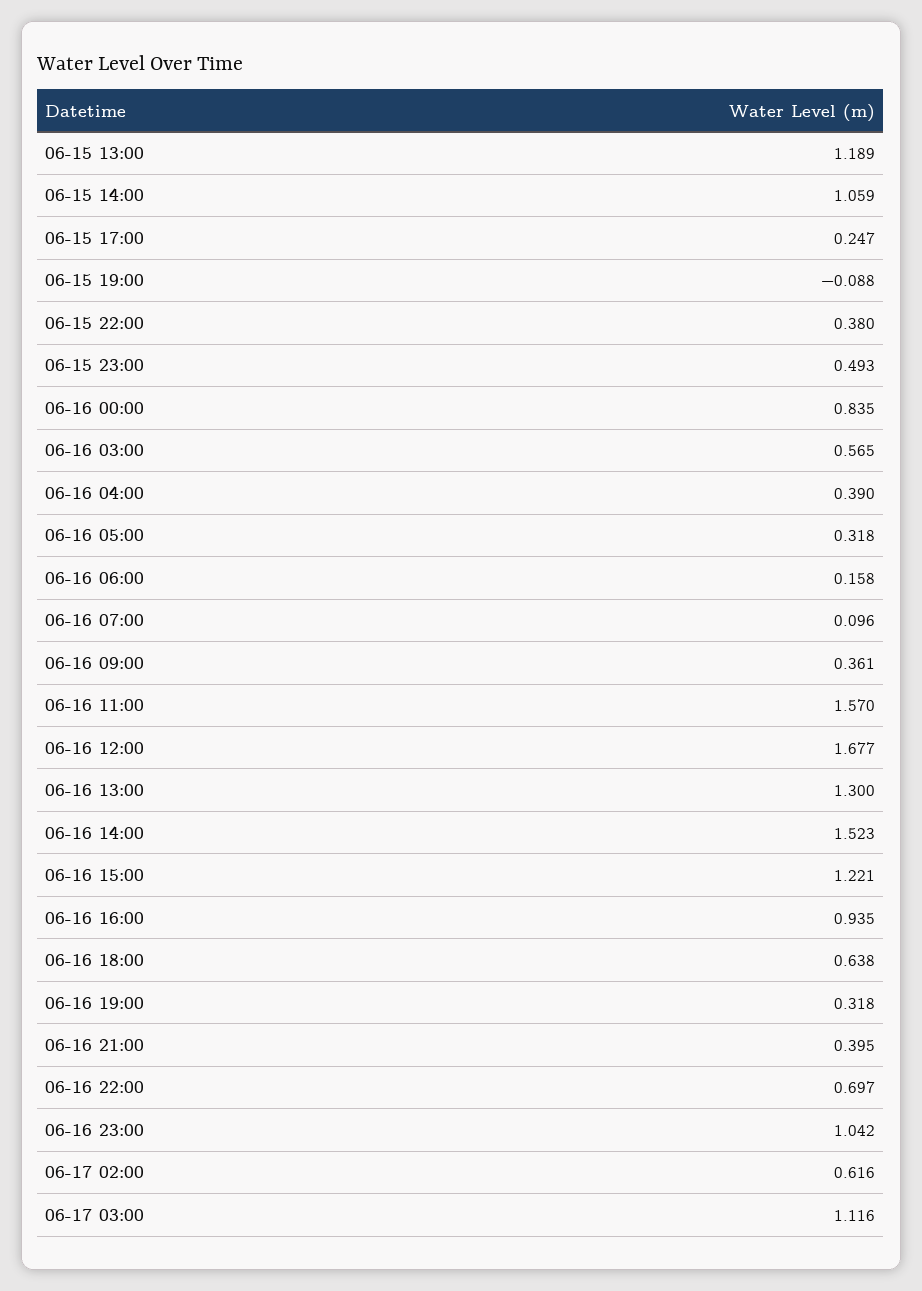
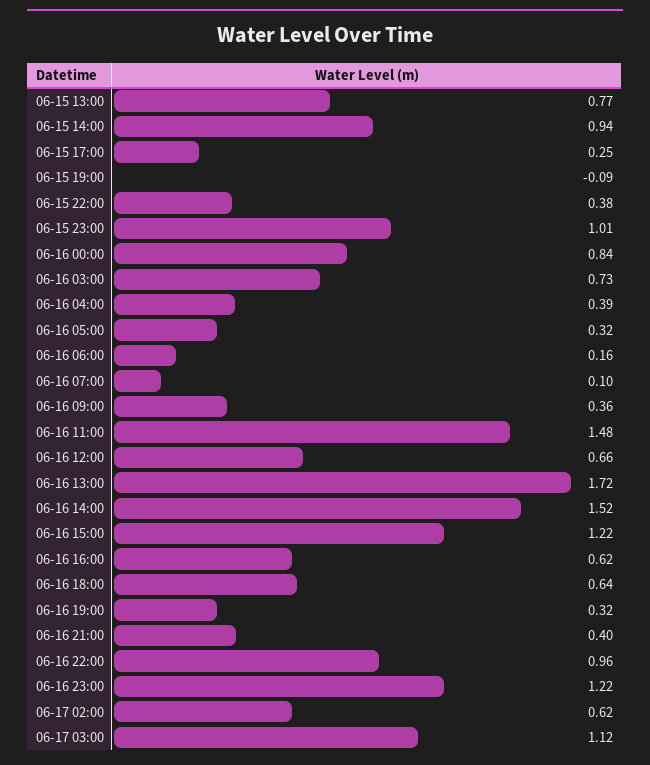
06-15 13:00: 1.189 -> 0.77
06-15 14:00: 1.059 -> 0.94
06-15 23:00: 0.493 -> 1.01
06-16 03:00: 0.565 -> 0.73
06-16 11:00: 1.57 -> 1.48
06-16 12:00: 1.677 -> 0.66
06-16 13:00: 1.3 -> 1.72
06-16 16:00: 0.935 -> 0.62
06-16 22:00: 0.697 -> 0.96
06-16 23:00: 1.042 -> 1.22

